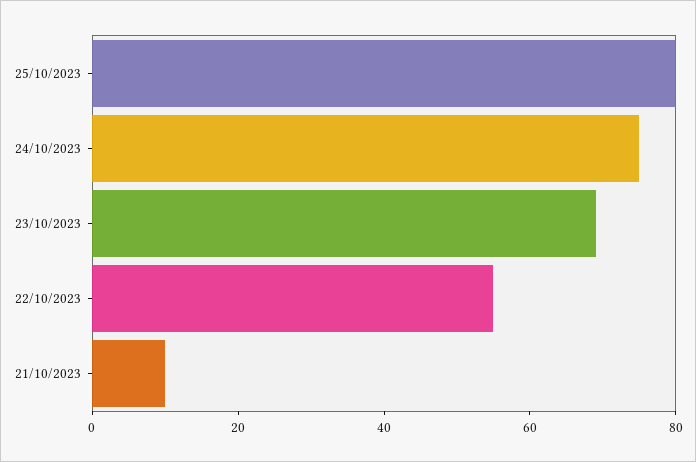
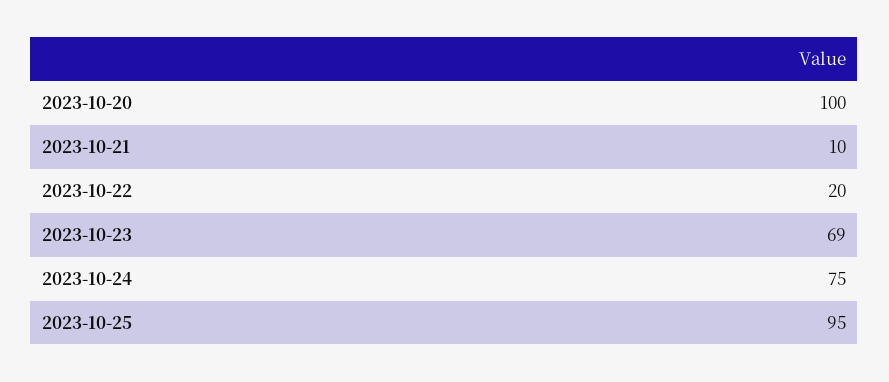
25/10/2023: 80 -> 95
22/10/2023: 55 -> 20
2023-10-20: none -> 100

